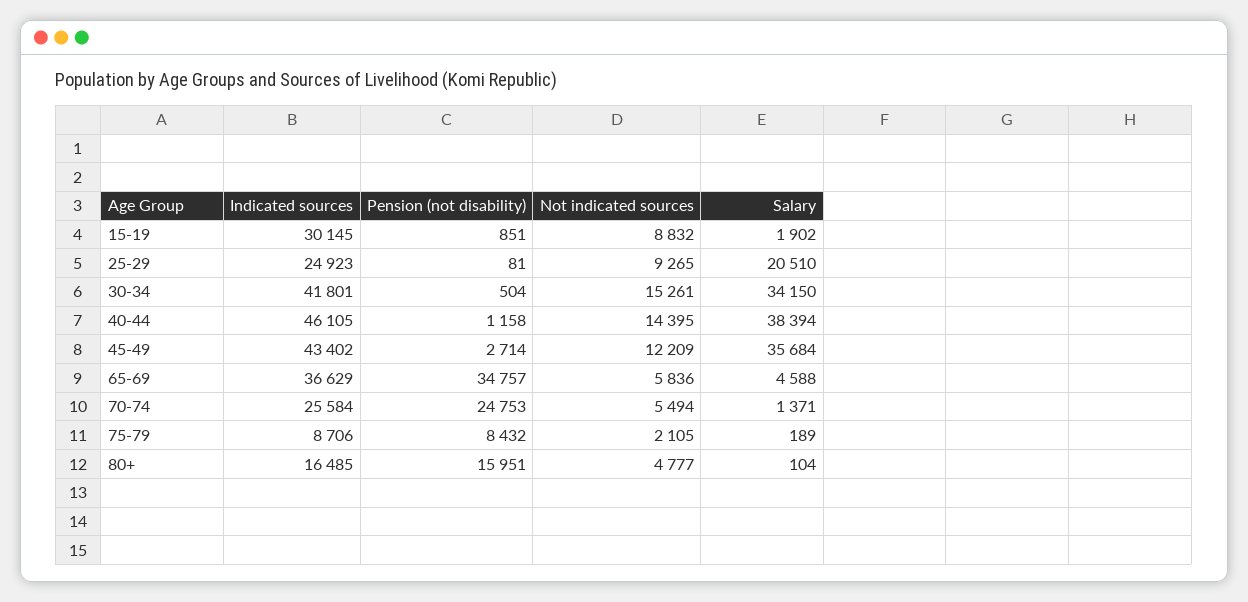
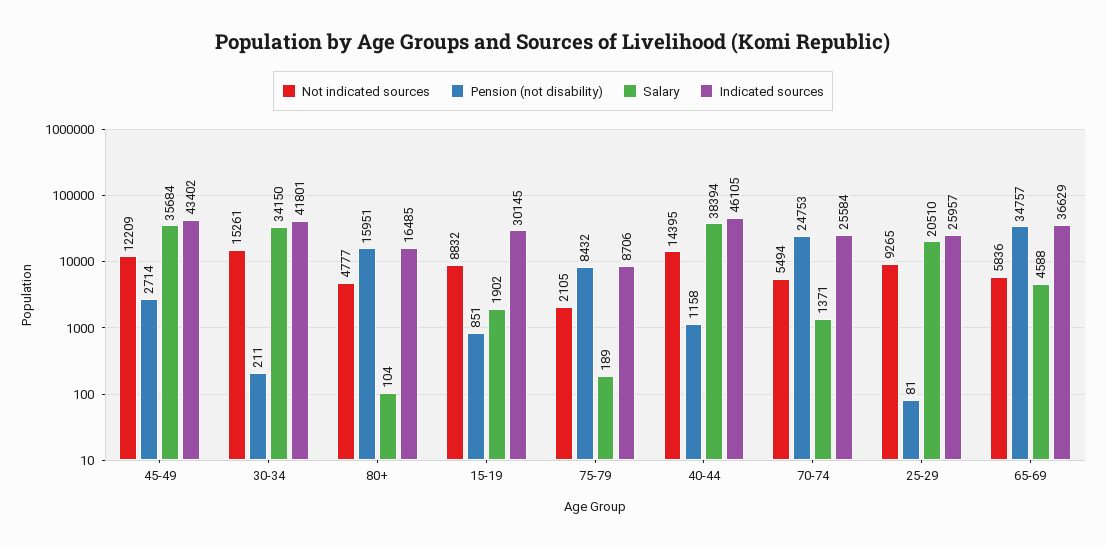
Indicated sources, 25-29: 24923 -> 25957
Pension (not disability), 30-34: 504 -> 211

